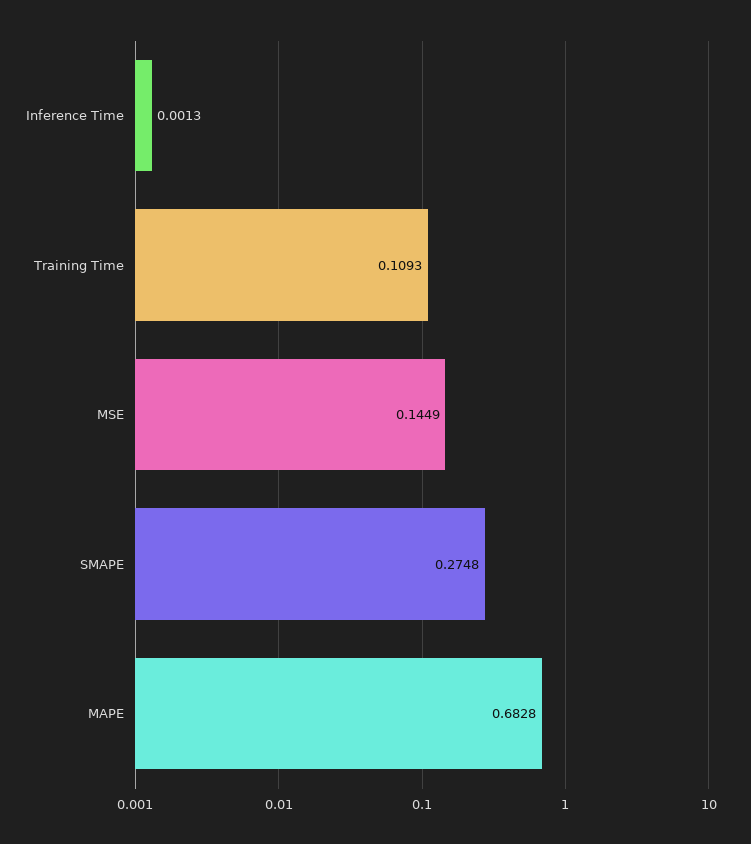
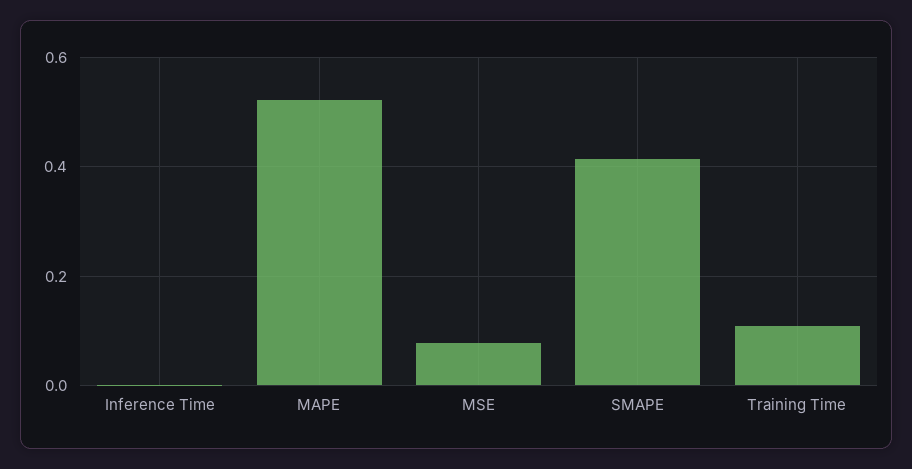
MSE: 0.1449 -> 0.08
SMAPE: 0.2748 -> 0.42
MAPE: 0.6828 -> 0.52

